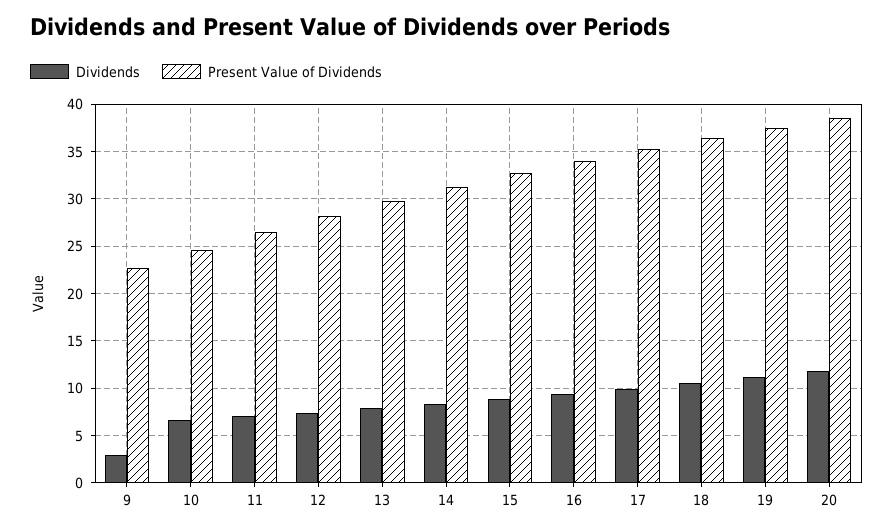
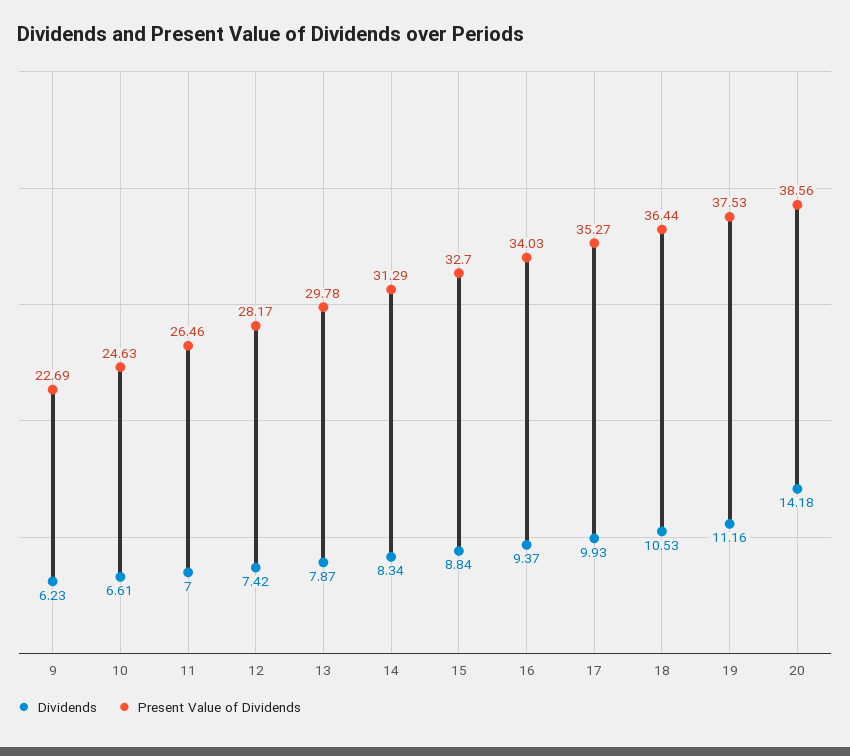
Dividends, 9: 3 -> 6.23
Dividends, 20: 12 -> 14.18

